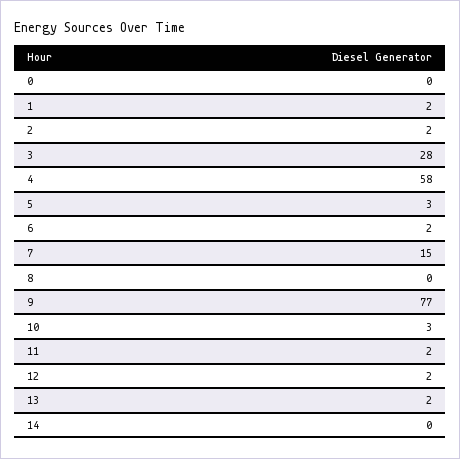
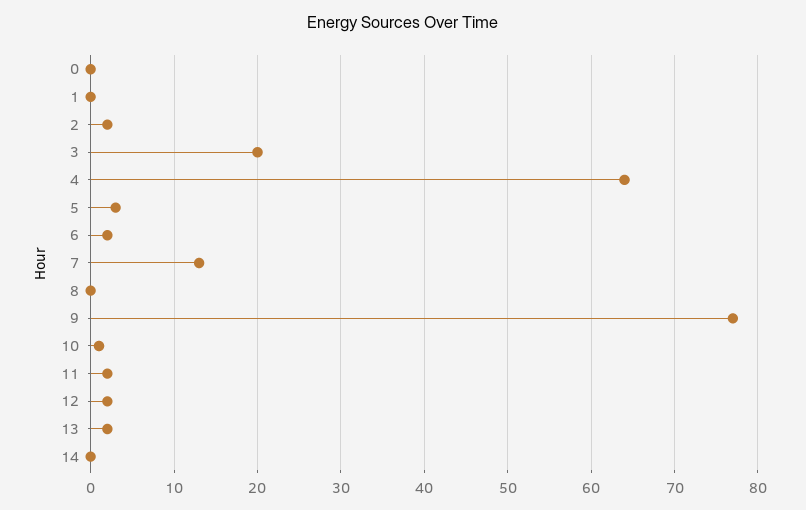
1: 2 -> 0
3: 28 -> 20
4: 58 -> 64
7: 15 -> 13
10: 3 -> 1

